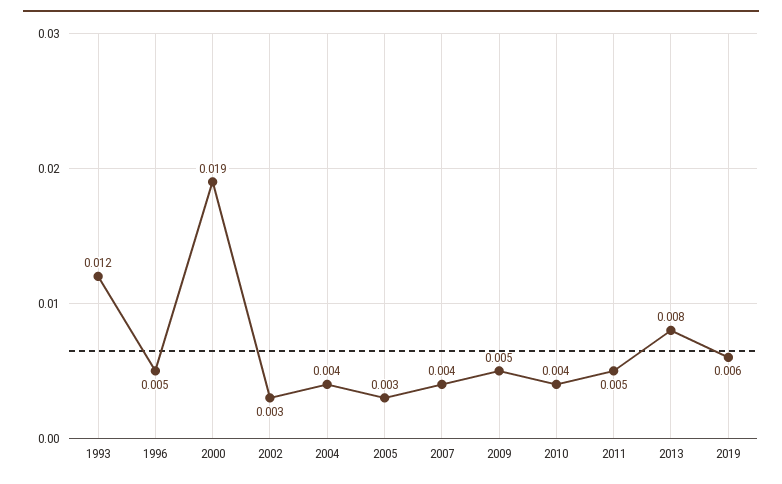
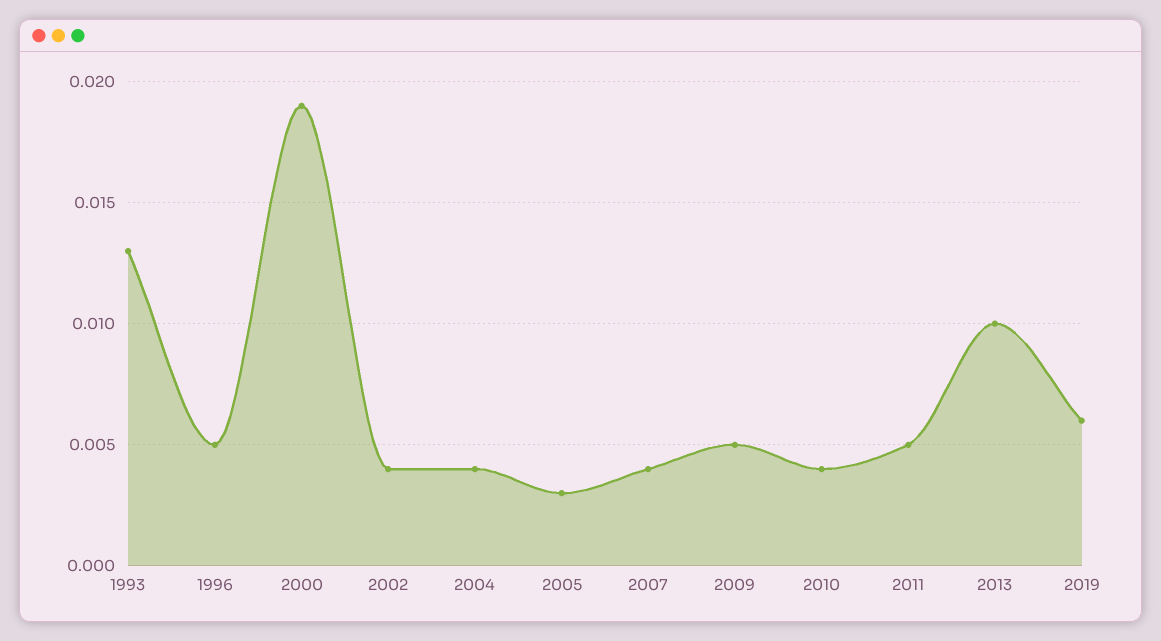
1993: 0.012 -> 0.013
2002: 0.003 -> 0.004
2013: 0.008 -> 0.01

